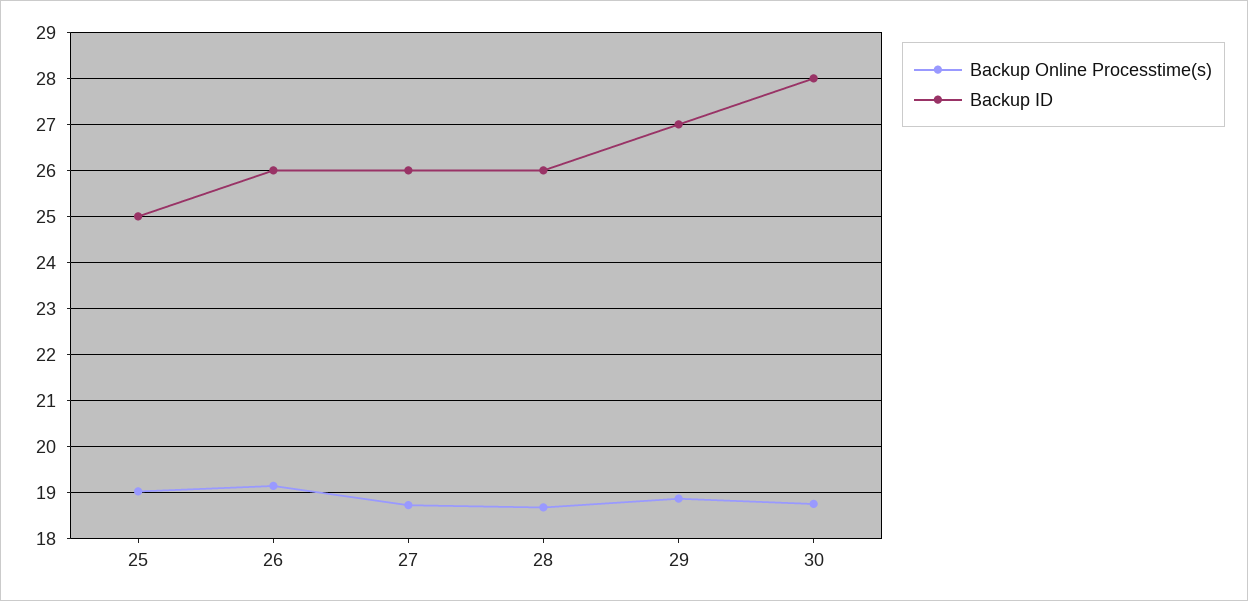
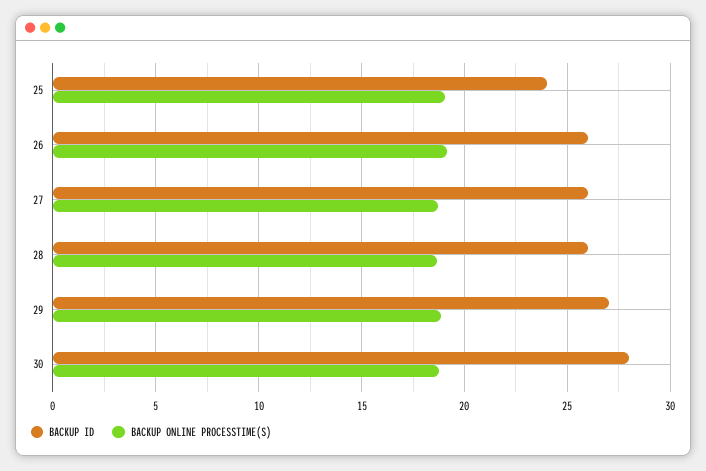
Backup ID, 25: 25 -> 24

